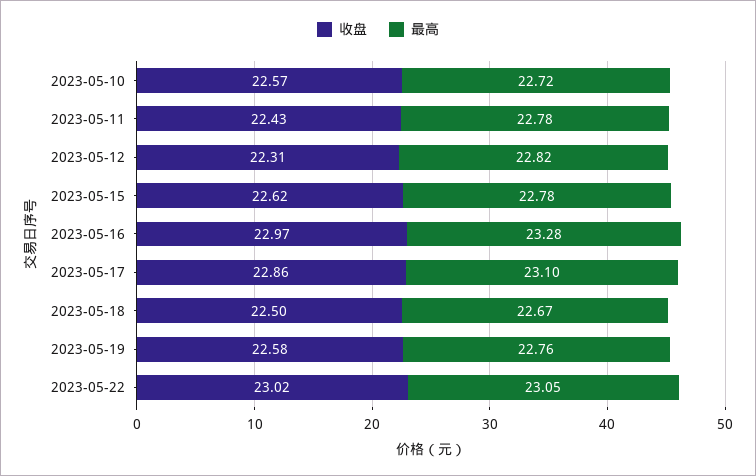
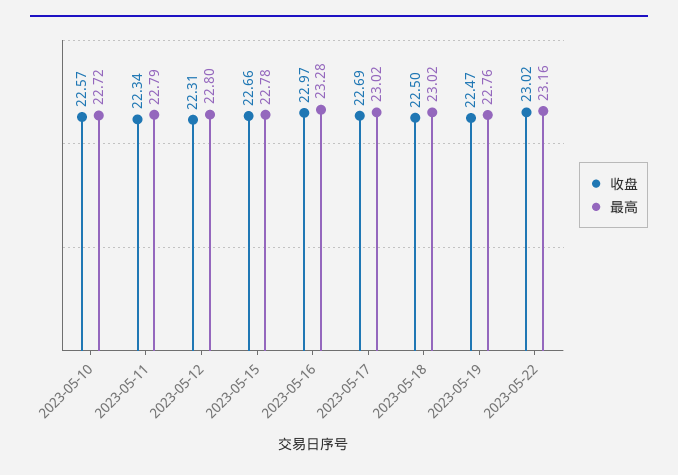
收盘, 2023-05-11: 22.43 -> 22.34
最高, 2023-05-11: 22.78 -> 22.79
最高, 2023-05-12: 22.82 -> 22.8
收盘, 2023-05-15: 22.62 -> 22.66
收盘, 2023-05-17: 22.86 -> 22.69
最高, 2023-05-17: 23.1 -> 23.02
最高, 2023-05-18: 22.67 -> 23.02
收盘, 2023-05-19: 22.58 -> 22.47
最高, 2023-05-22: 23.05 -> 23.16

